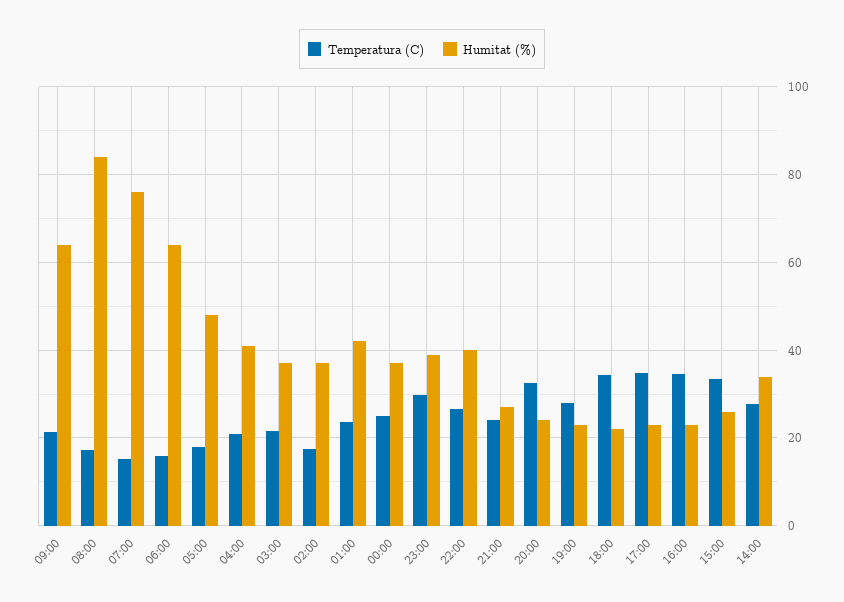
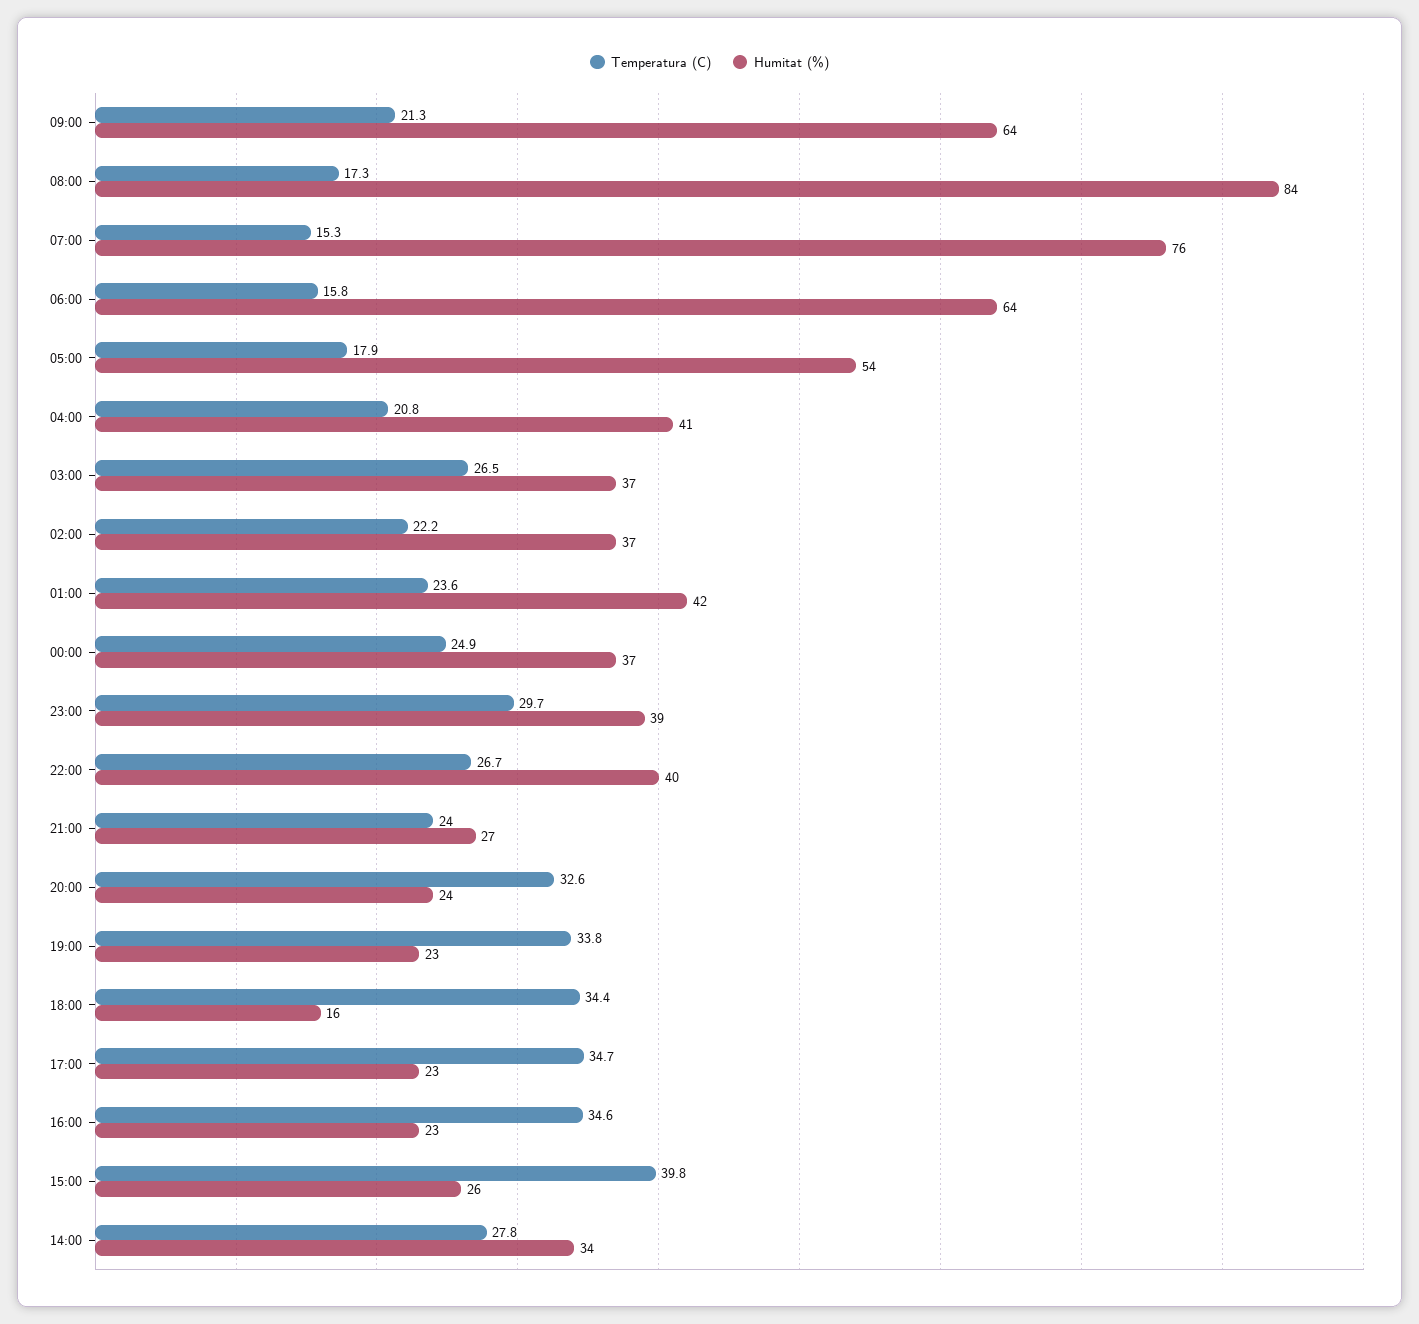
Humitat (%), 05:00: 48 -> 54
Temperatura (C), 03:00: 22 -> 26.5
Temperatura (C), 02:00: 18 -> 22.2
Temperatura (C), 19:00: 28 -> 33.8
Humitat (%), 18:00: 22 -> 16
Temperatura (C), 15:00: 34 -> 39.8

